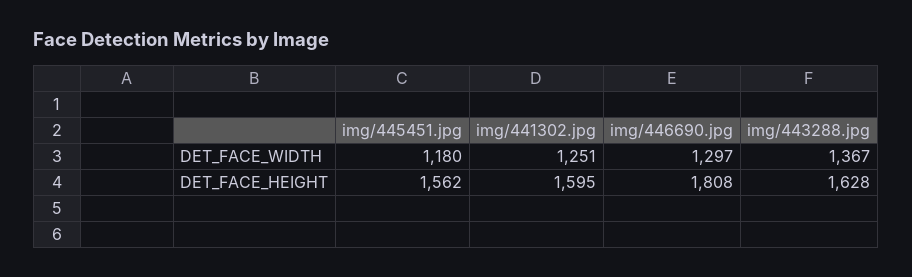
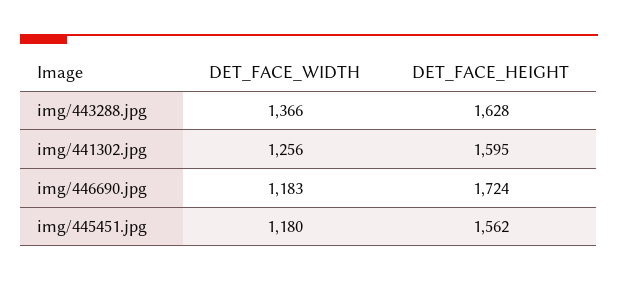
img/441302.jpg, DET_FACE_WIDTH: 1251 -> 1256
img/446690.jpg, DET_FACE_WIDTH: 1297 -> 1183
img/443288.jpg, DET_FACE_WIDTH: 1367 -> 1366
img/446690.jpg, DET_FACE_HEIGHT: 1808 -> 1724

